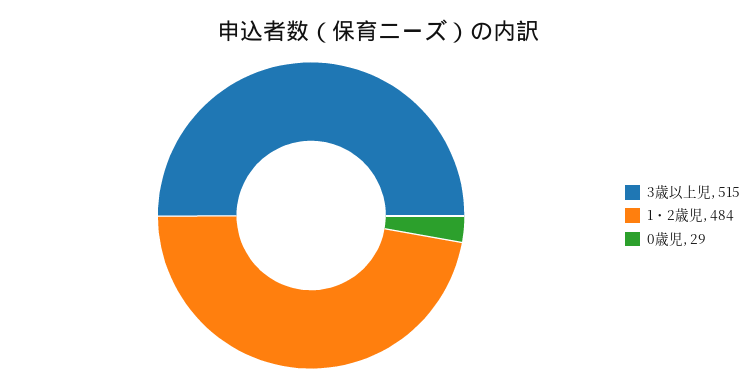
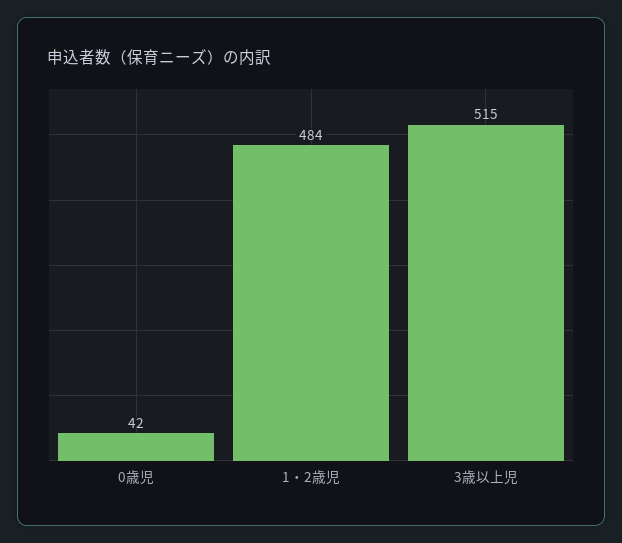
0歳児: 29 -> 42

